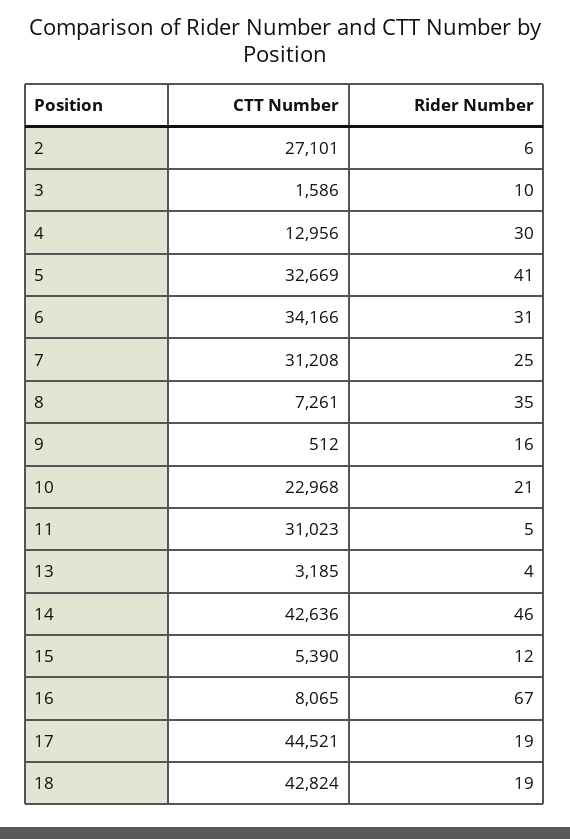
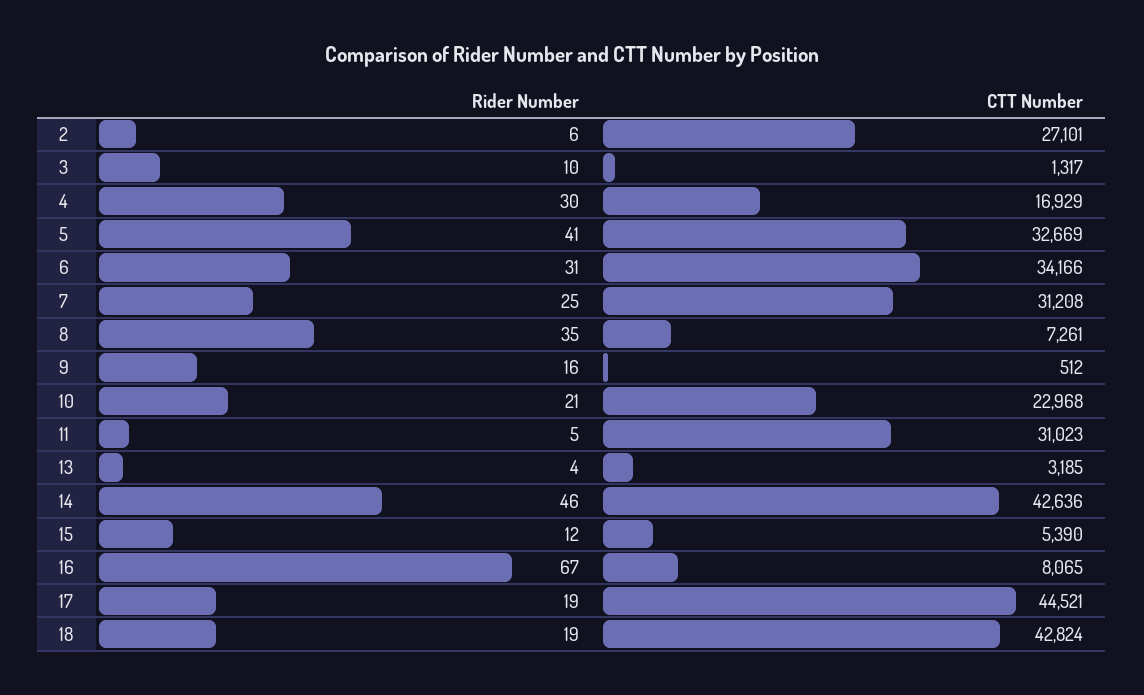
CTT Number, 3: 1586 -> 1317
CTT Number, 4: 12956 -> 16929

